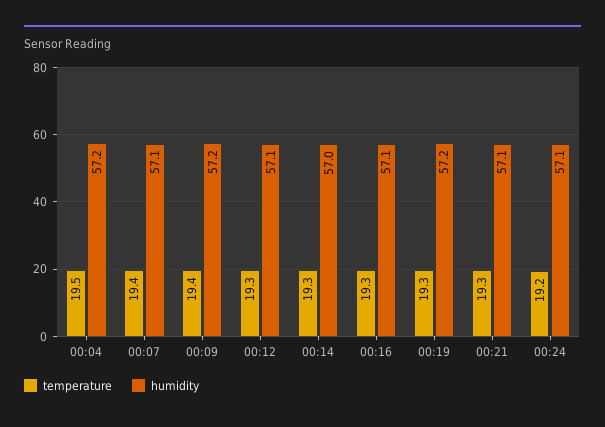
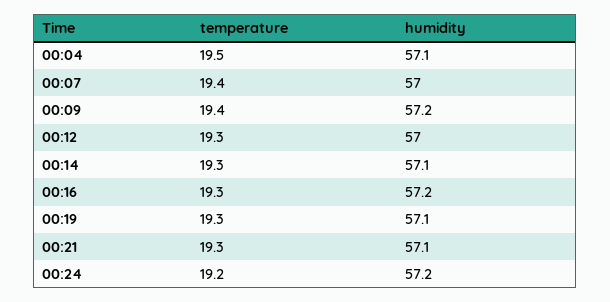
humidity, 00:04: 57.2 -> 57.1
humidity, 00:07: 57.1 -> 57
humidity, 00:12: 57.1 -> 57
humidity, 00:14: 57 -> 57.1
humidity, 00:16: 57.1 -> 57.2
humidity, 00:19: 57.2 -> 57.1
humidity, 00:24: 57.1 -> 57.2

